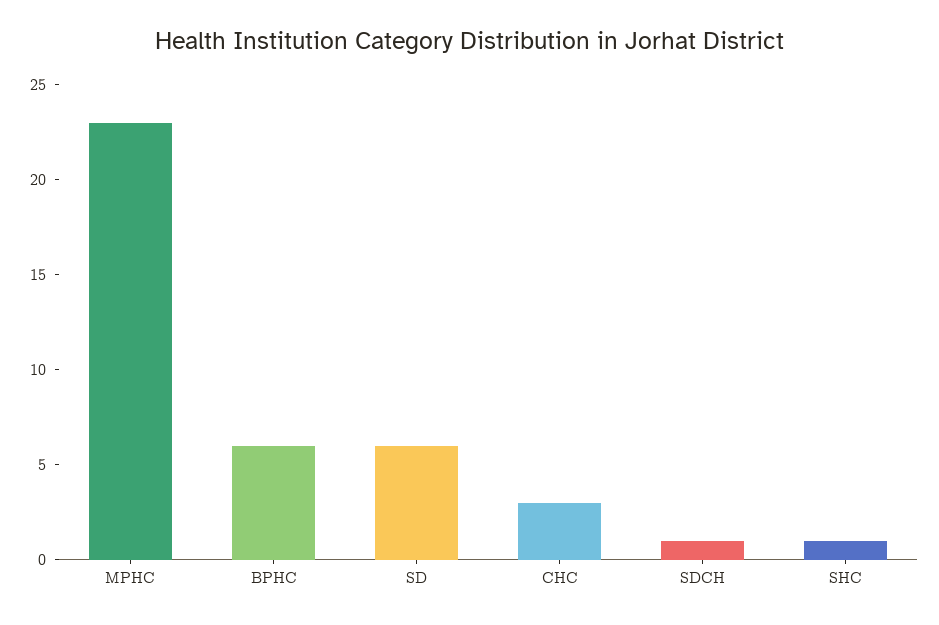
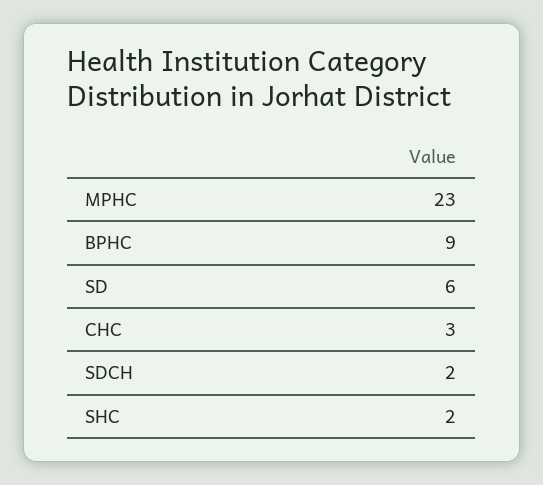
BPHC: 6 -> 9
SDCH: 1 -> 2
SHC: 1 -> 2

